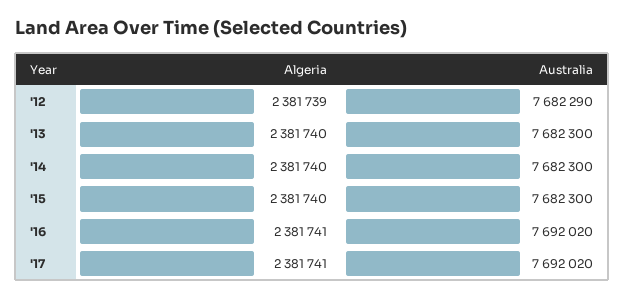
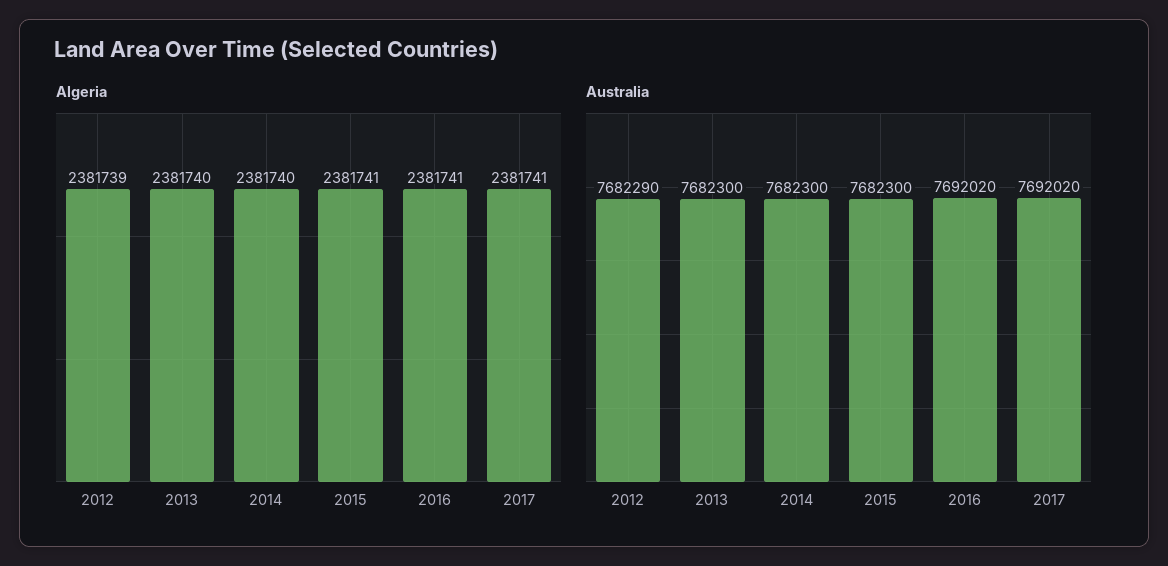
Algeria, '15: 2381740 -> 2381741

